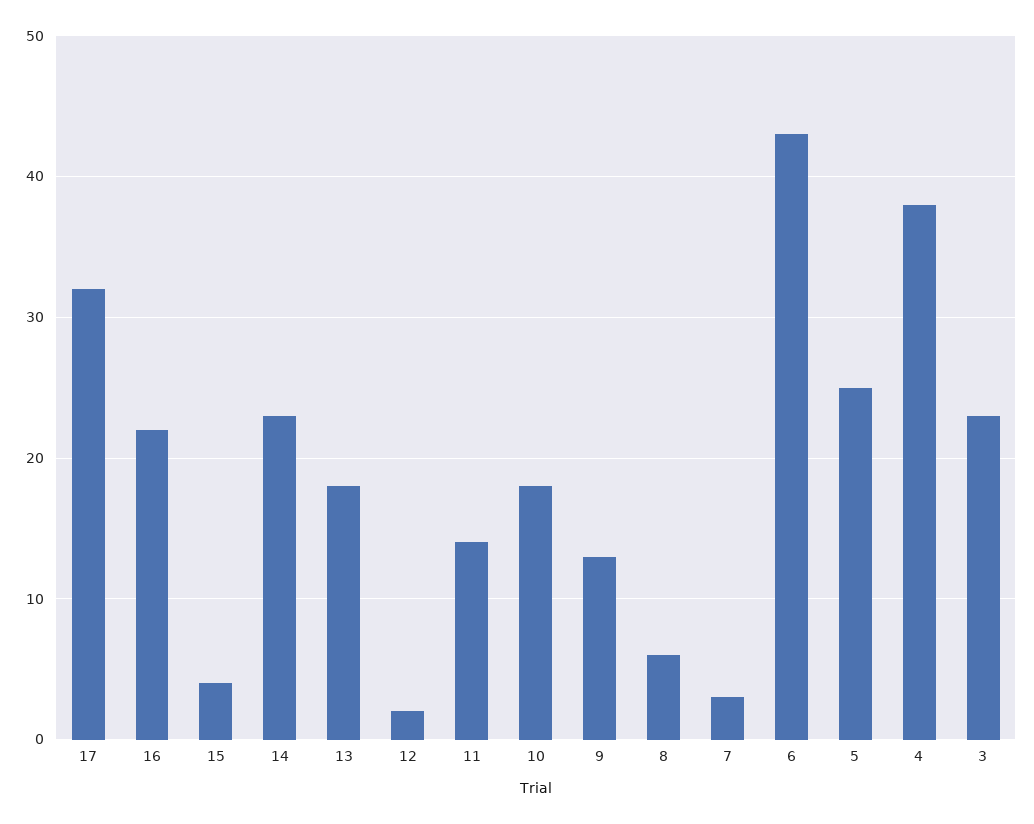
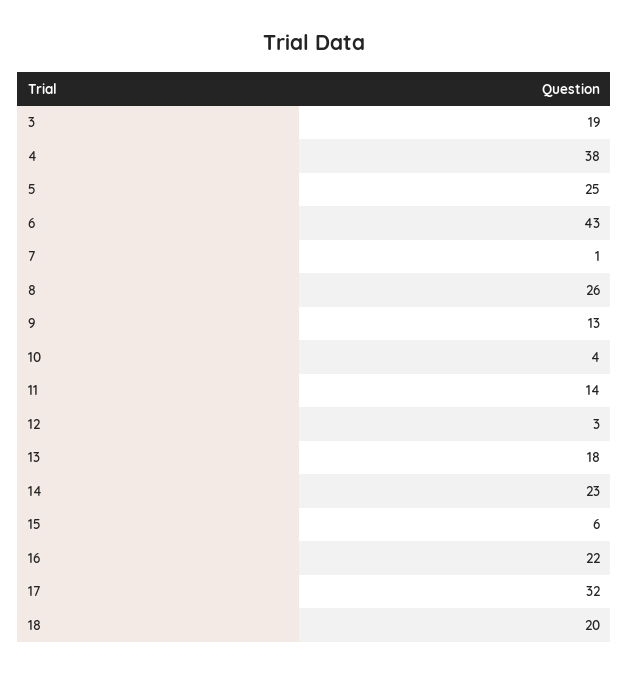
15: 4 -> 6
12: 2 -> 3
10: 18 -> 4
8: 6 -> 26
7: 3 -> 1
3: 23 -> 19
18: none -> 20

